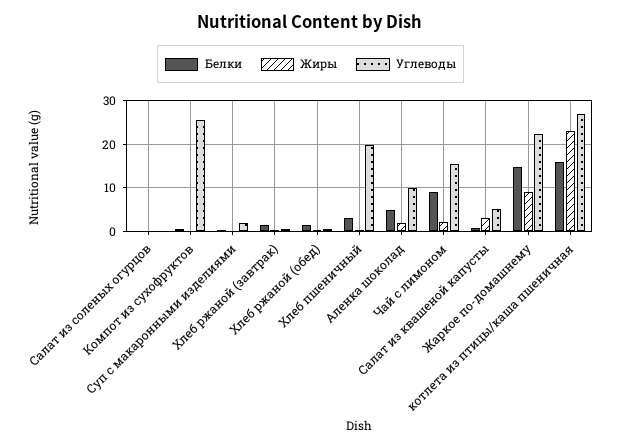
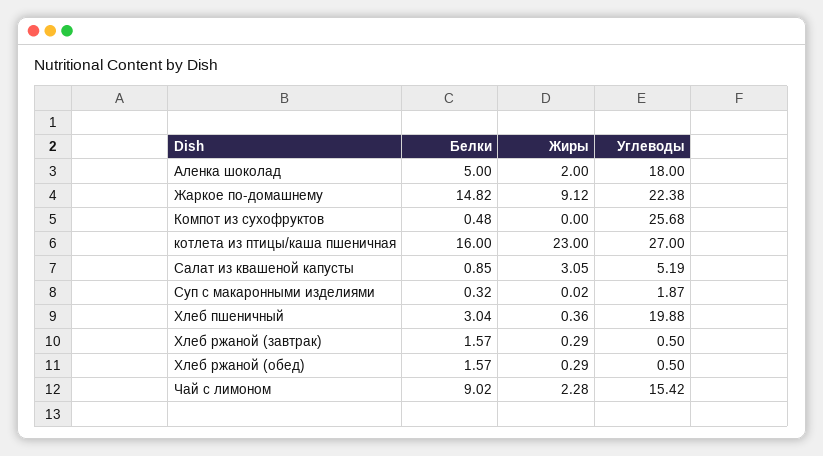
Белки, Салат из соленых огурцов: 0 -> none
Жиры, Салат из соленых огурцов: 0 -> none
Углеводы, Салат из соленых огурцов: 0 -> none
Углеводы, Аленка шоколад: 10 -> 18

